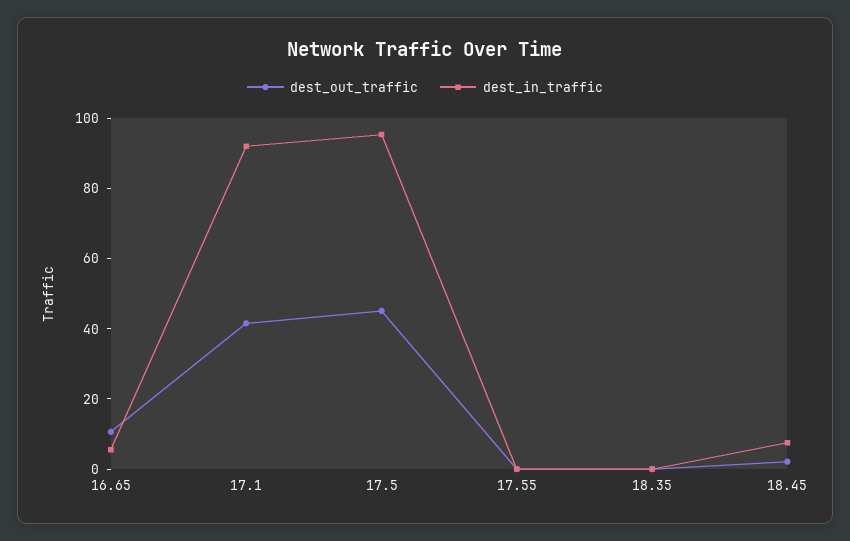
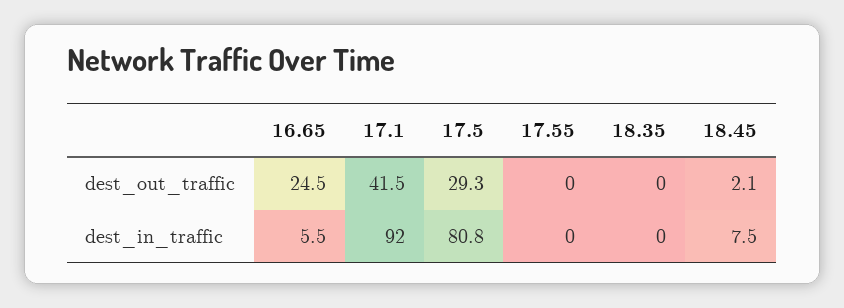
dest_out_traffic, 16.65: 10 -> 24.5
dest_out_traffic, 17.5: 45 -> 29.3
dest_in_traffic, 17.5: 95 -> 80.8

